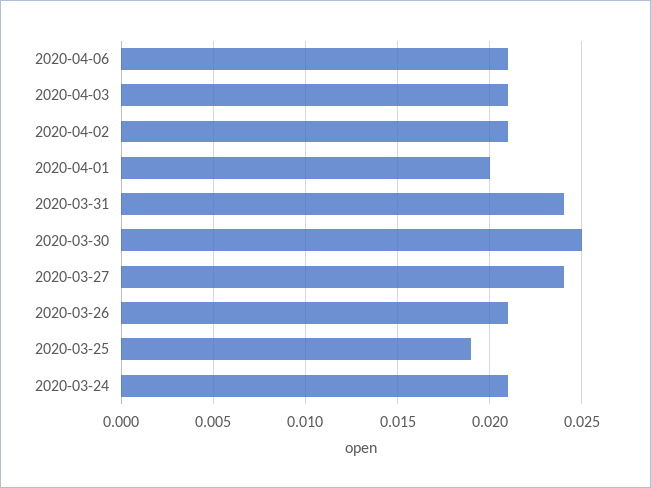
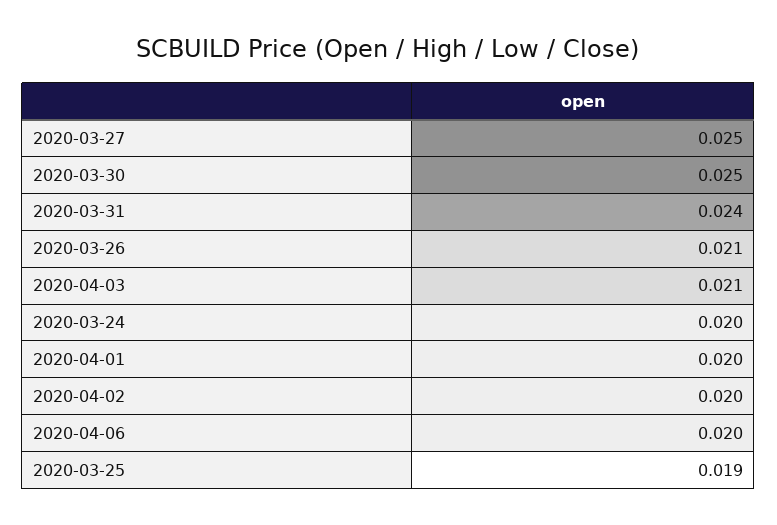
2020-04-06: 0.021 -> 0.02
2020-04-02: 0.021 -> 0.02
2020-03-27: 0.024 -> 0.025
2020-03-24: 0.021 -> 0.02

